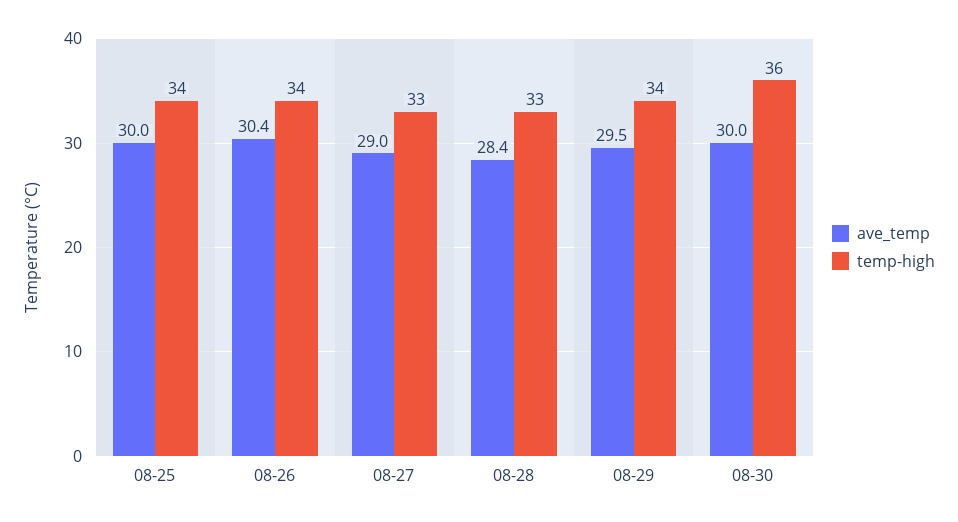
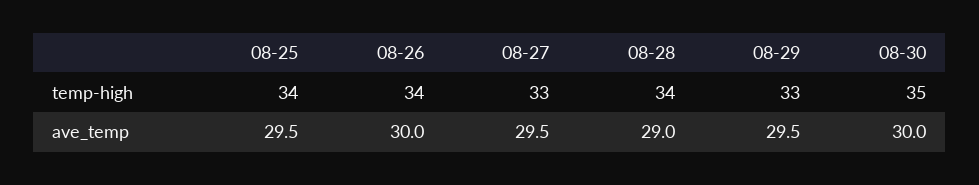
ave_temp, 08-25: 30 -> 29.5
ave_temp, 08-26: 30.4 -> 30
ave_temp, 08-27: 29 -> 29.5
ave_temp, 08-28: 28.4 -> 29
temp-high, 08-28: 33 -> 34
temp-high, 08-29: 34 -> 33
temp-high, 08-30: 36 -> 35

